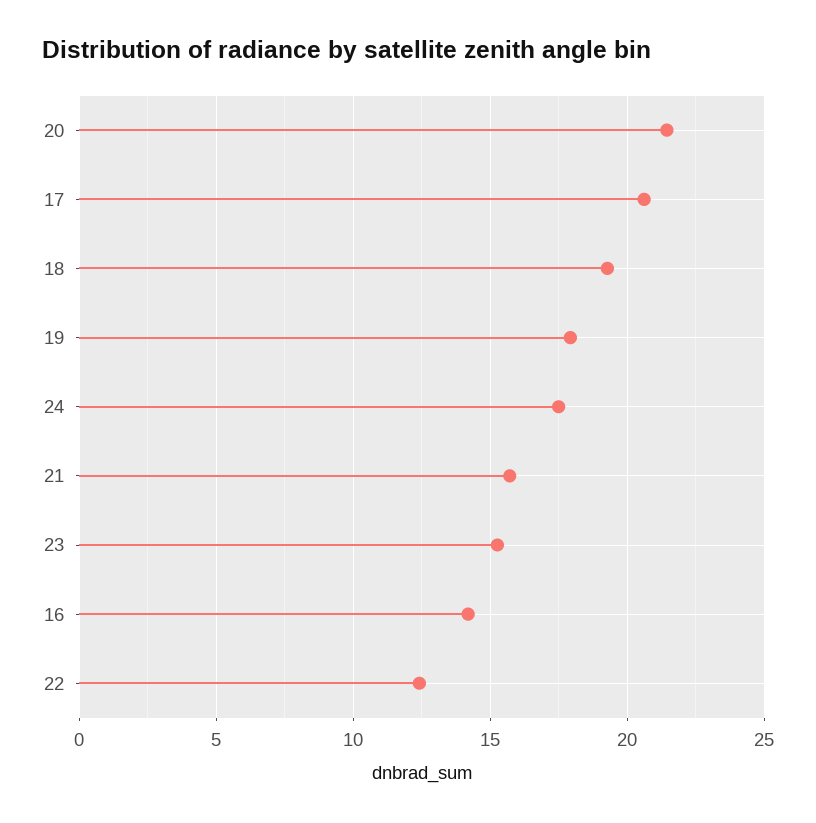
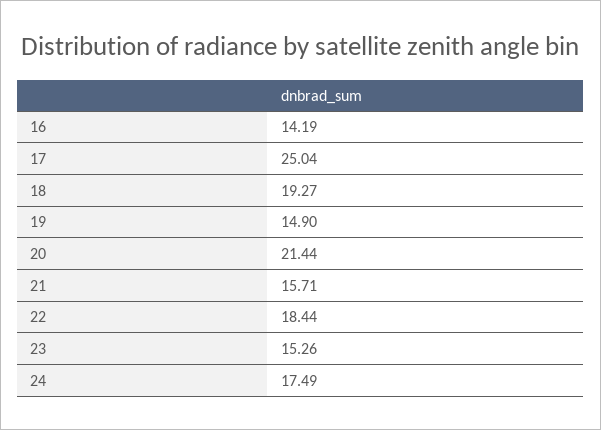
17: 20.5 -> 25.04
19: 18 -> 14.9
22: 12.5 -> 18.44

